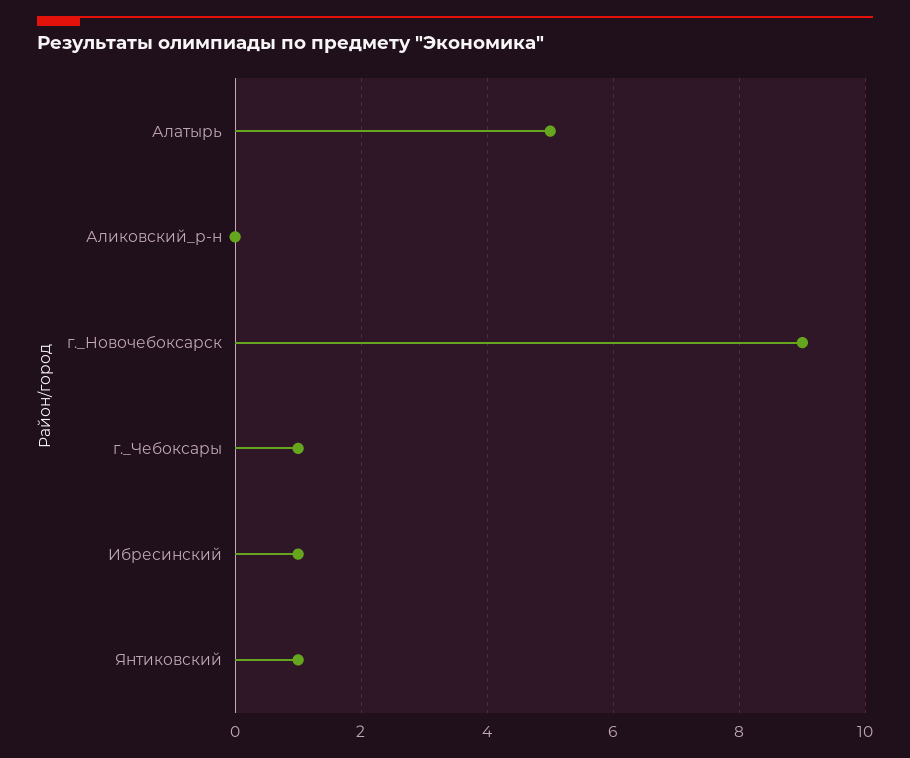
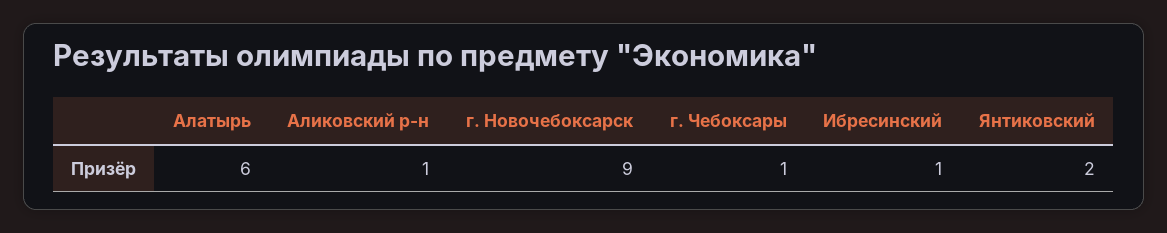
Алатырь: 5 -> 6
Аликовский_р-н: 0 -> 1
Янтиковский: 1 -> 2

